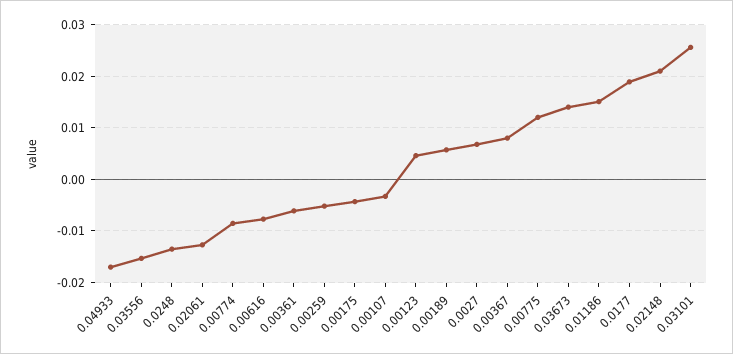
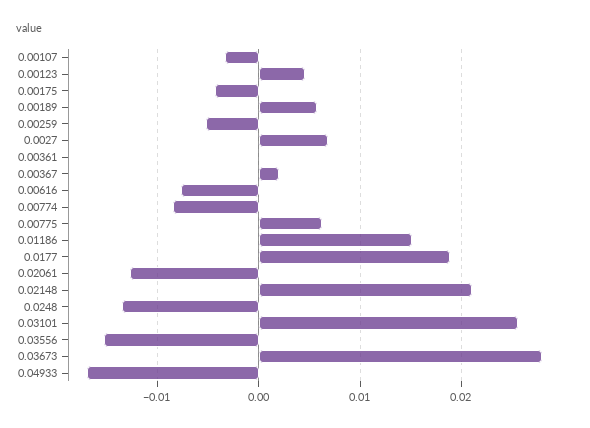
0.00361: -0.006 -> 0
0.00367: 0.008 -> 0.002
0.00775: 0.012 -> 0.006
0.03673: 0.014 -> 0.028

